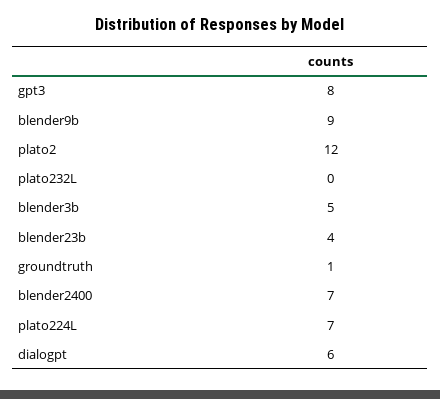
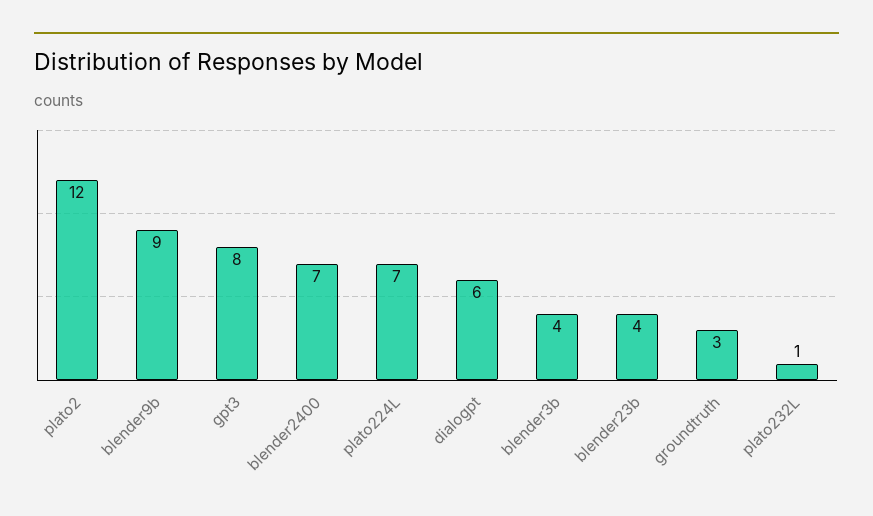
plato232L: 0 -> 1
blender3b: 5 -> 4
groundtruth: 1 -> 3

